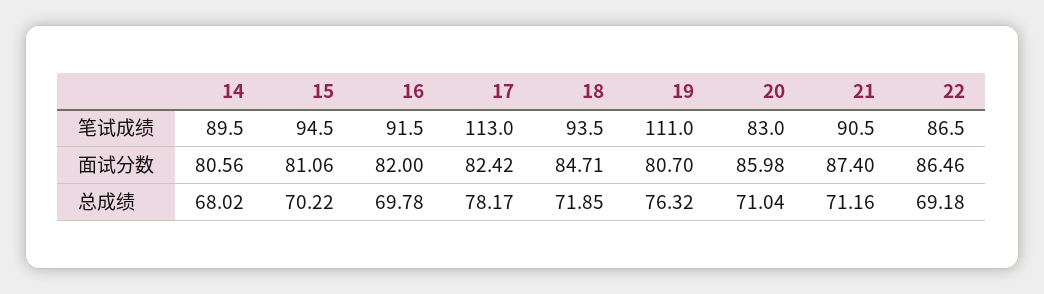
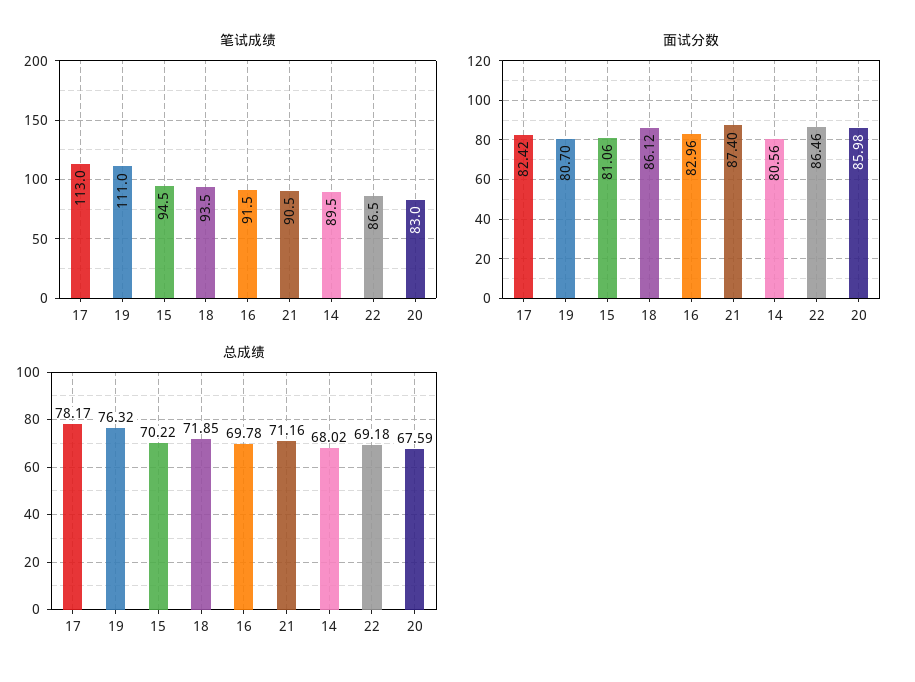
面试分数, 16: 82 -> 82.96
面试分数, 18: 84.71 -> 86.12
总成绩, 20: 71.04 -> 67.59

